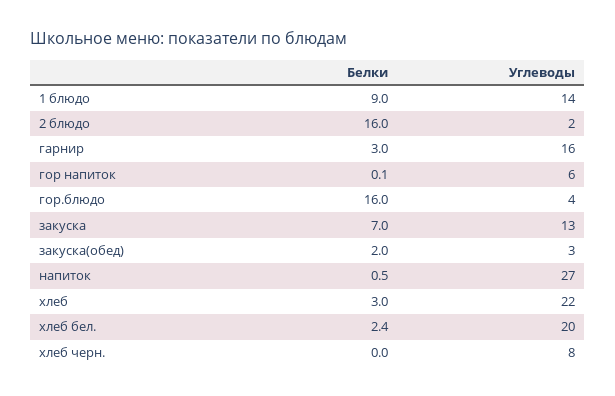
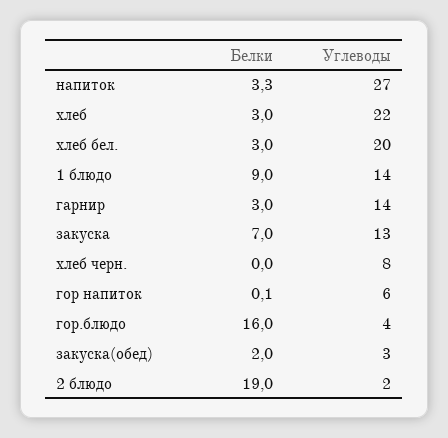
Белки, 2 блюдо: 16 -> 19
Углеводы, гарнир: 16 -> 14
Белки, напиток: 0.5 -> 3.3
Белки, хлеб бел.: 2.4 -> 3

